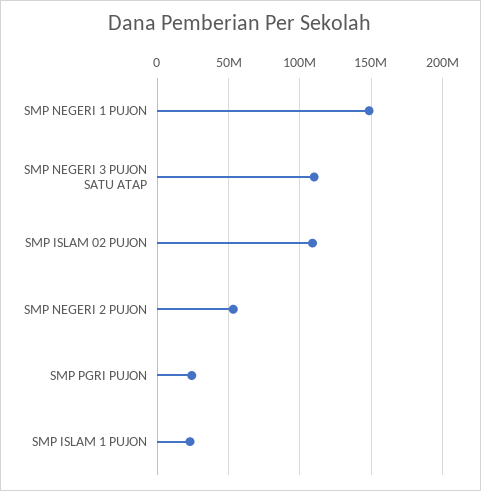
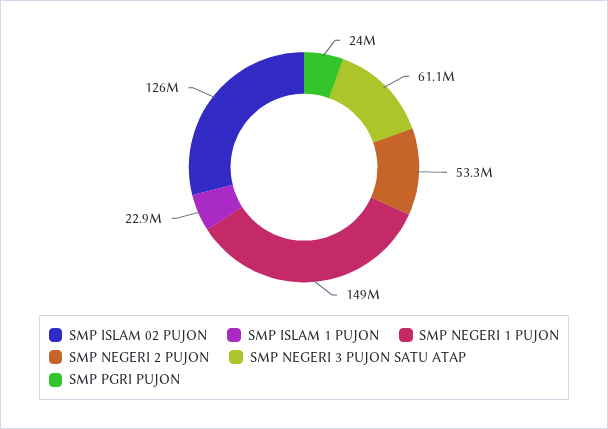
SMP NEGERI 3 PUJON SATU ATAP: 110000000 -> 61100000
SMP ISLAM 02 PUJON: 110000000 -> 126000000

